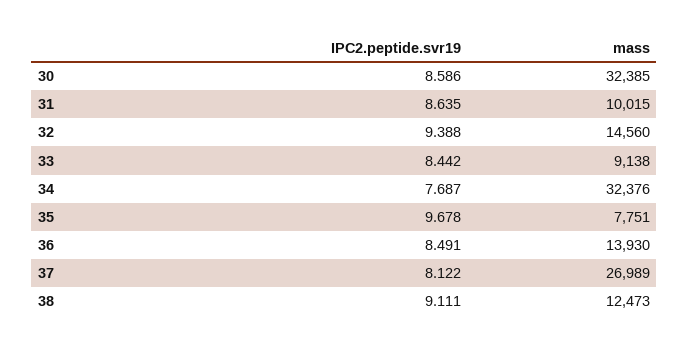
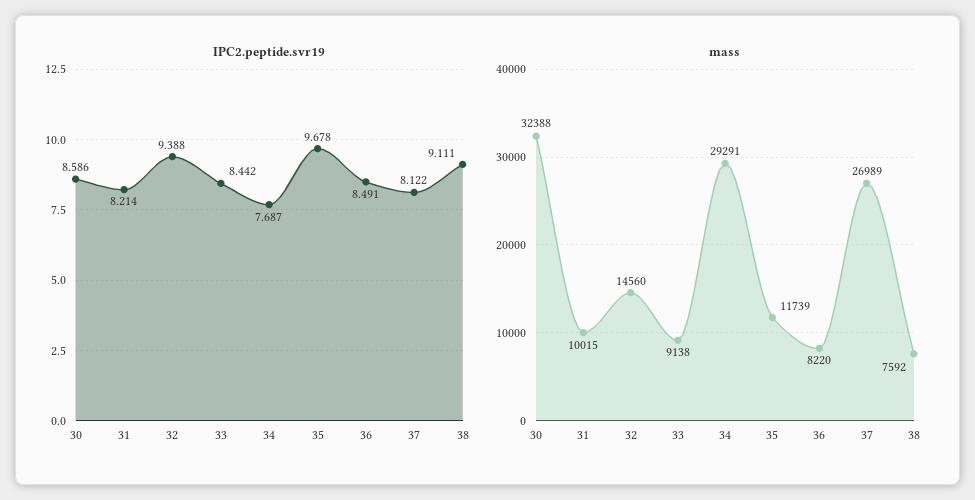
mass, 30: 32385 -> 32388
IPC2.peptide.svr19, 31: 8.635 -> 8.214
mass, 34: 32376 -> 29291
mass, 35: 7751 -> 11739
mass, 36: 13930 -> 8220
mass, 38: 12473 -> 7592

